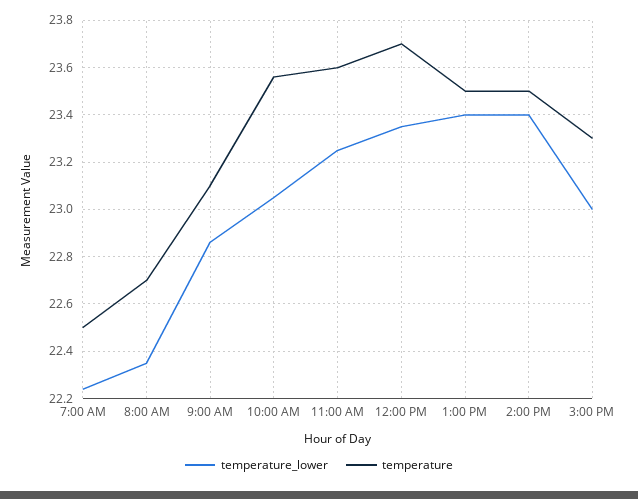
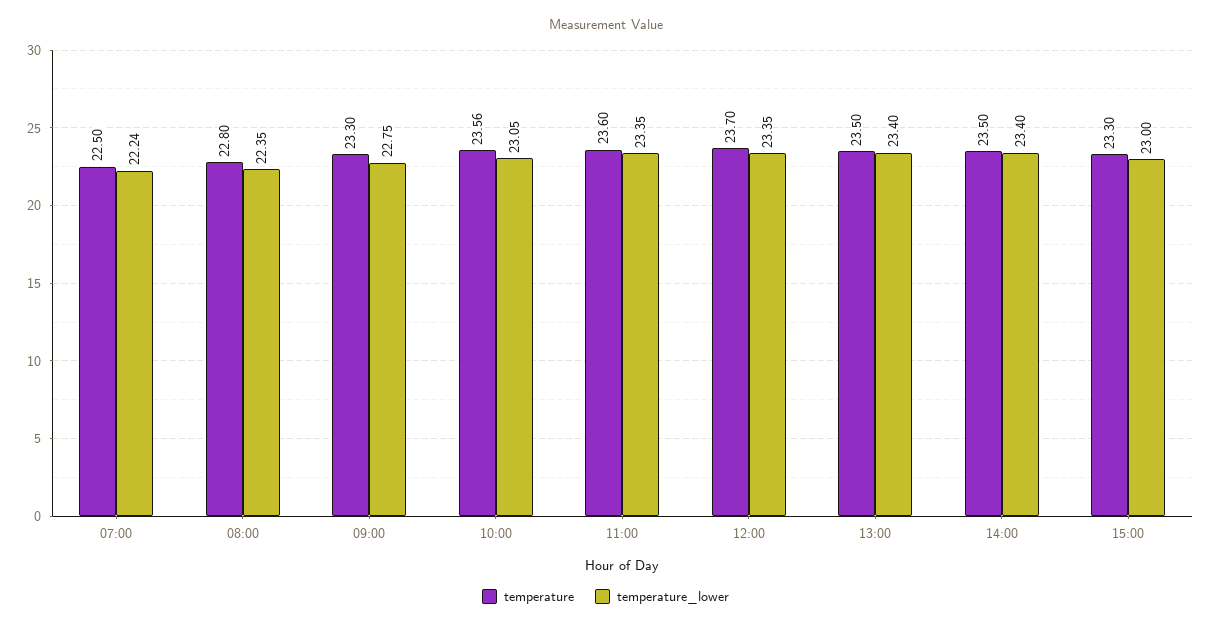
temperature, 8:00 AM: 22.7 -> 22.8
temperature_lower, 9:00 AM: 22.85 -> 22.75
temperature, 9:00 AM: 23.1 -> 23.3
temperature_lower, 11:00 AM: 23.25 -> 23.35

